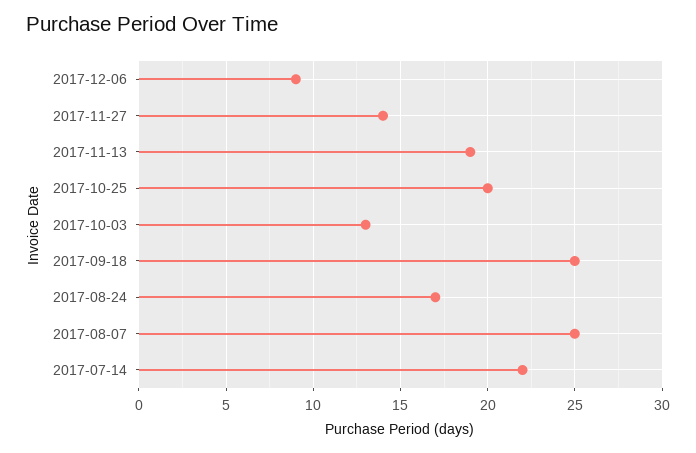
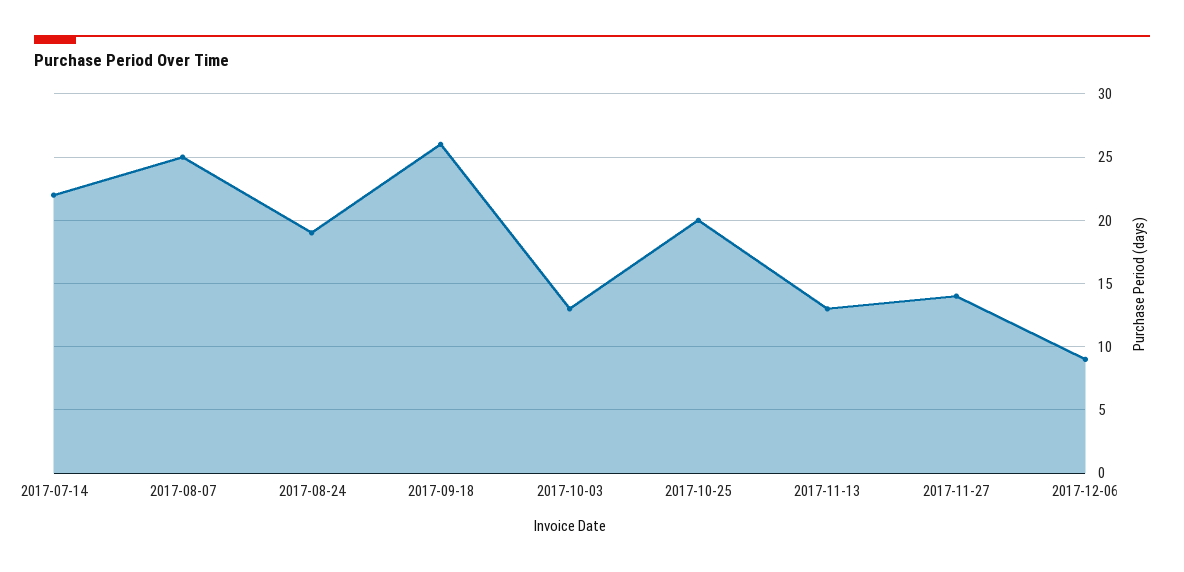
2017-11-13: 19 -> 13
2017-09-18: 25 -> 26
2017-08-24: 17 -> 19

